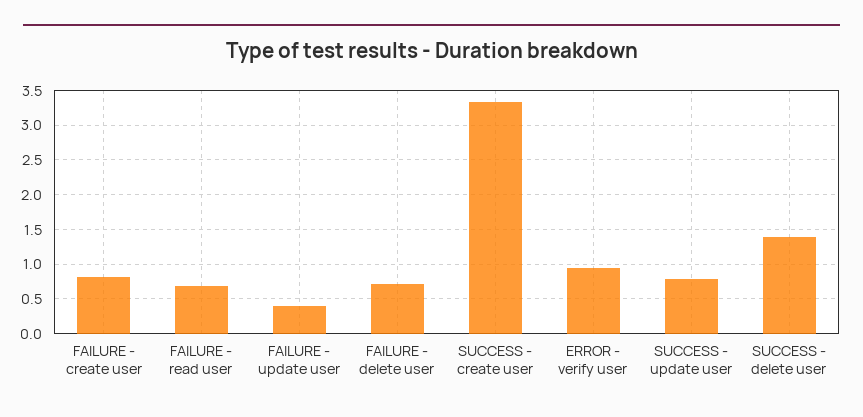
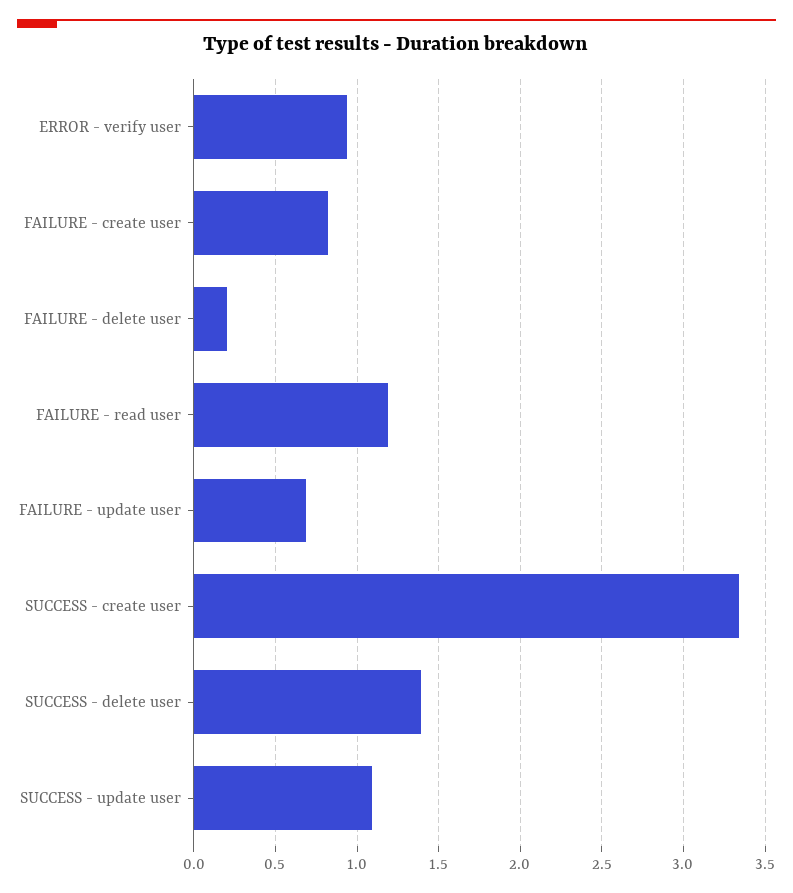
FAILURE - read user: 0.7 -> 1.2
FAILURE - update user: 0.4 -> 0.7
FAILURE - delete user: 0.7 -> 0.2
SUCCESS - update user: 0.8 -> 1.1

